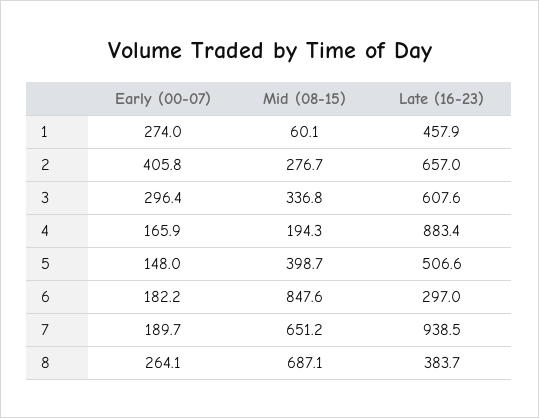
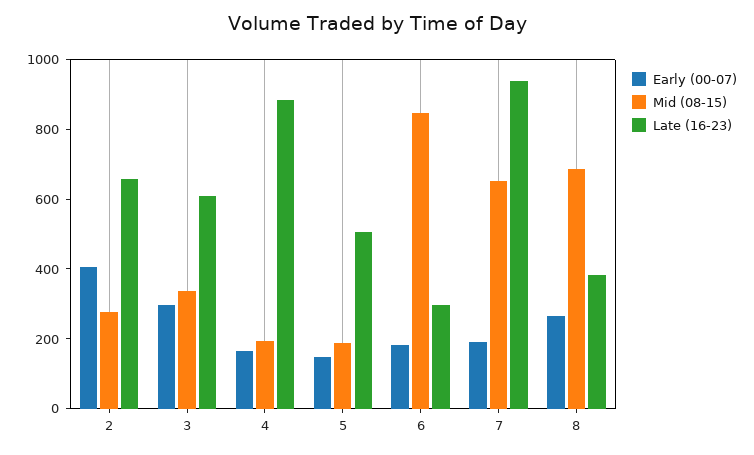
Early (00-07), 1: 274 -> none
Mid (08-15), 1: 60.1 -> none
Late (16-23), 1: 457.9 -> none
Mid (08-15), 5: 398.7 -> 200

